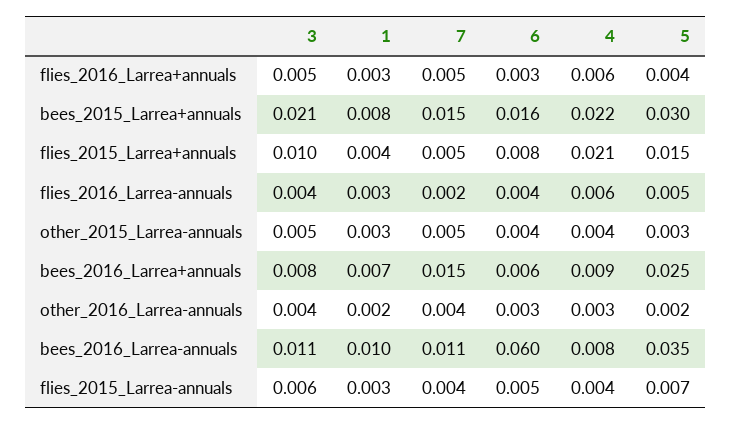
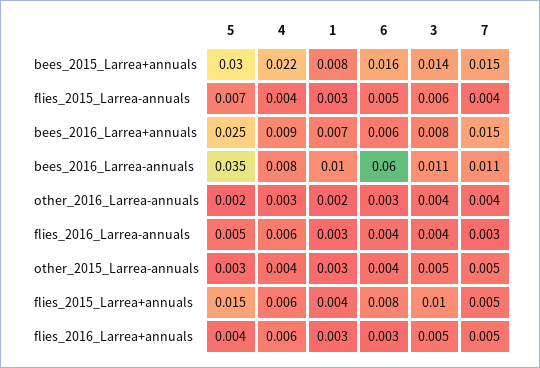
3, bees_2015_Larrea+annuals: 0.021 -> 0.014
4, flies_2015_Larrea+annuals: 0.021 -> 0.006
7, flies_2016_Larrea-annuals: 0.002 -> 0.003

